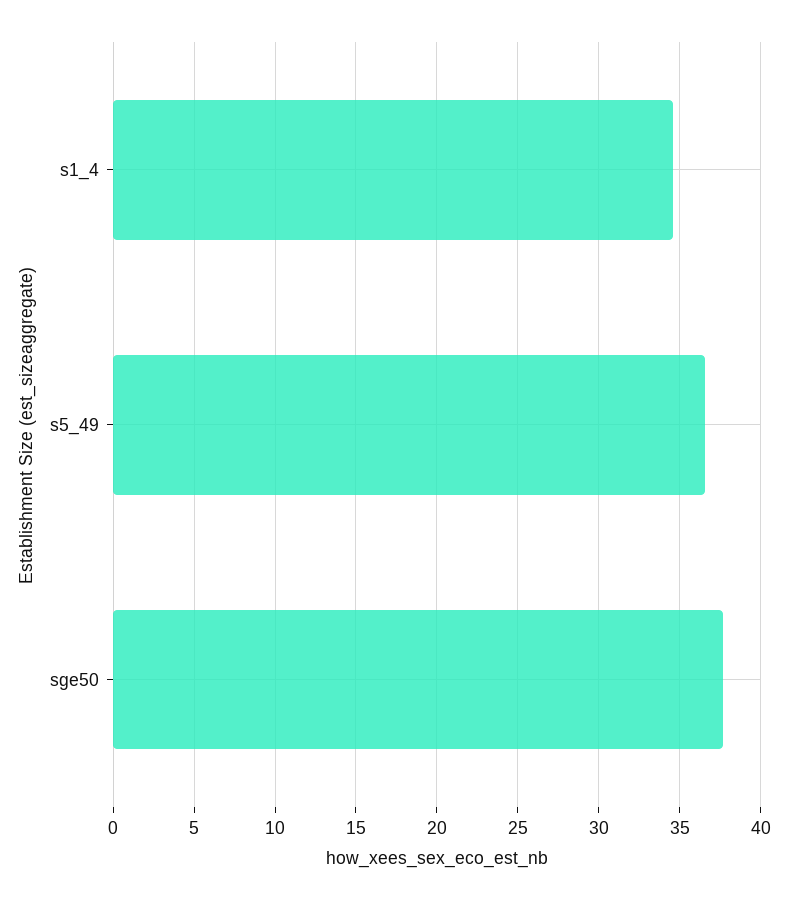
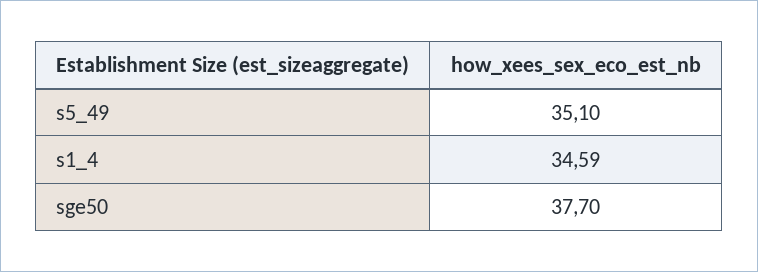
s5_49: 36.5 -> 35.1

